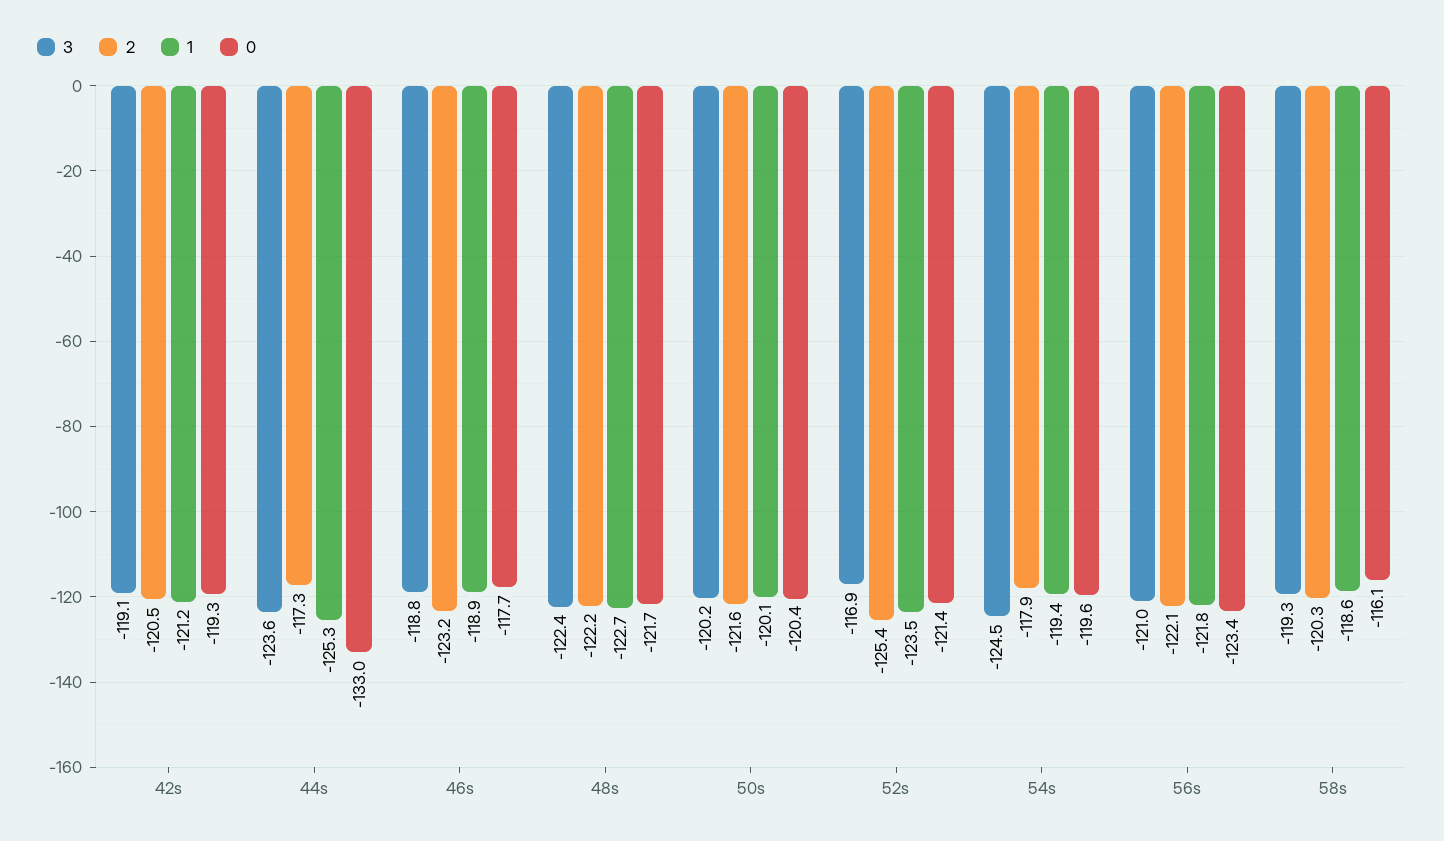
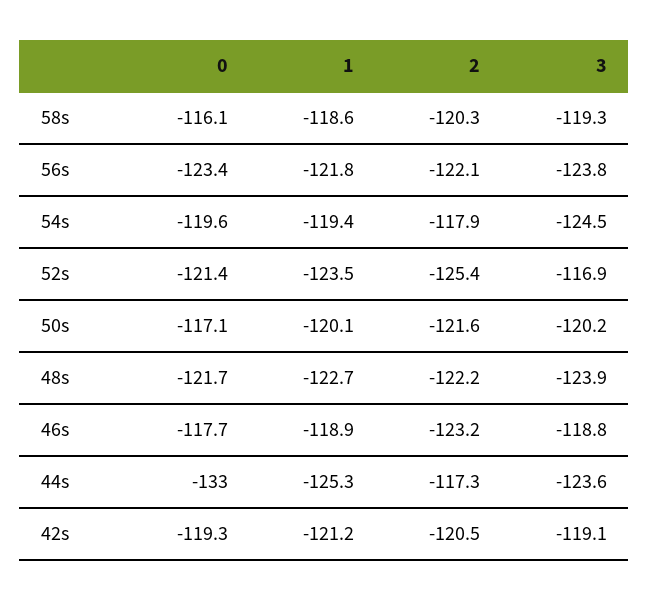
3, 48s: -122.4 -> -123.9
0, 50s: -120.4 -> -117.1
3, 56s: -121 -> -123.8

